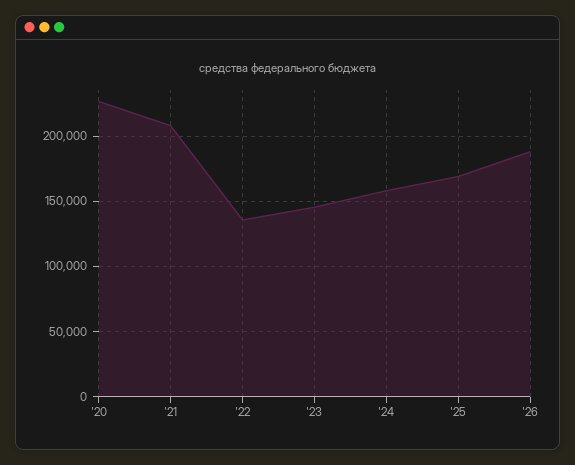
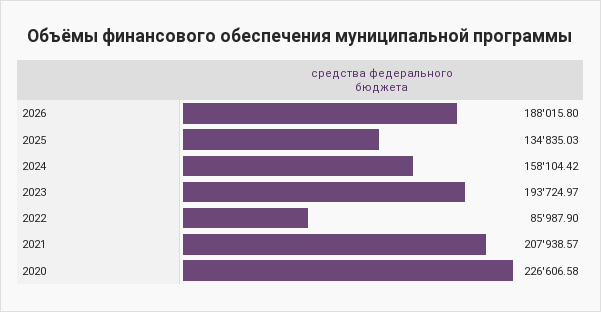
'22: 135000 -> 85987.9
'23: 145000 -> 193724.97
'25: 170000 -> 134835.03

